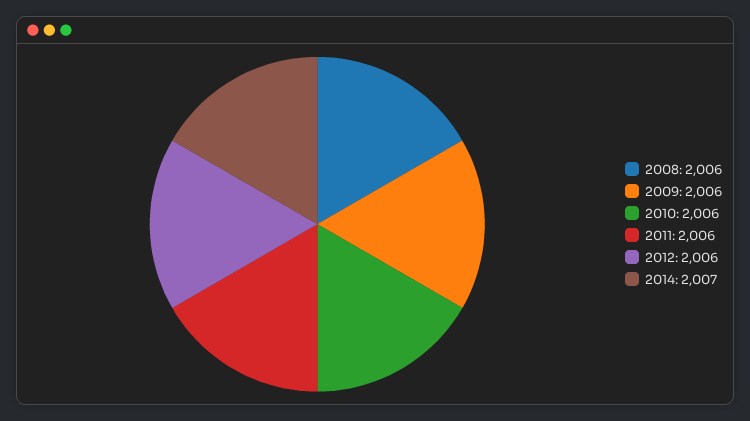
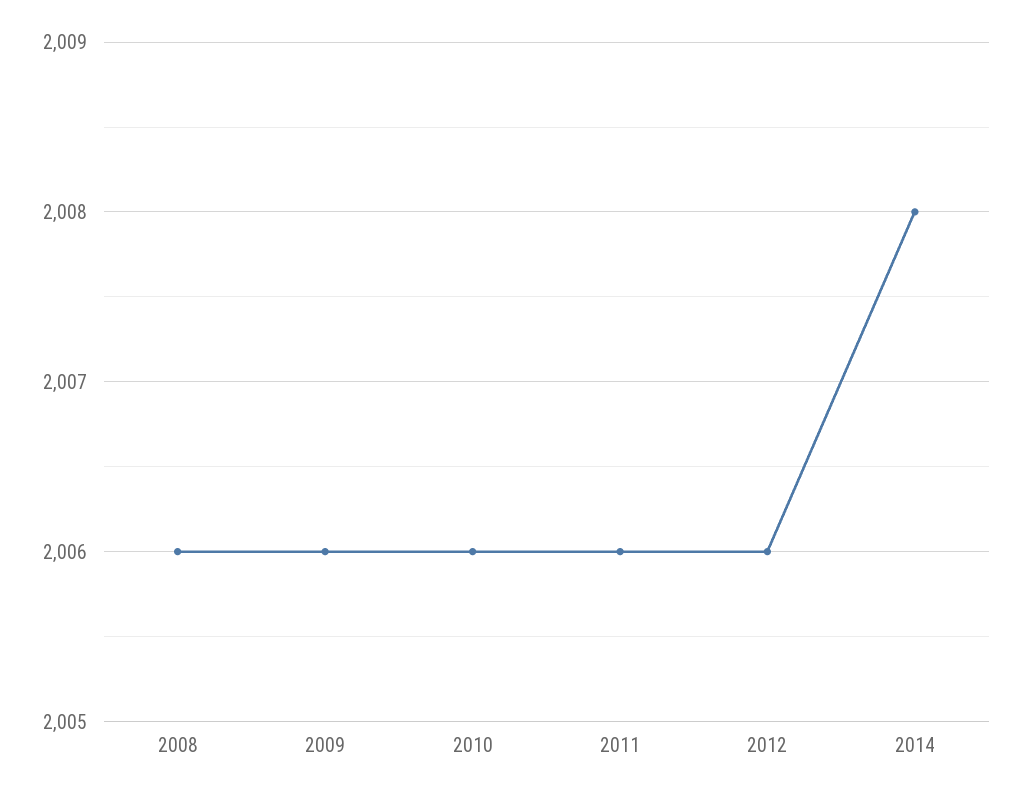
2014: 2007 -> 2008

